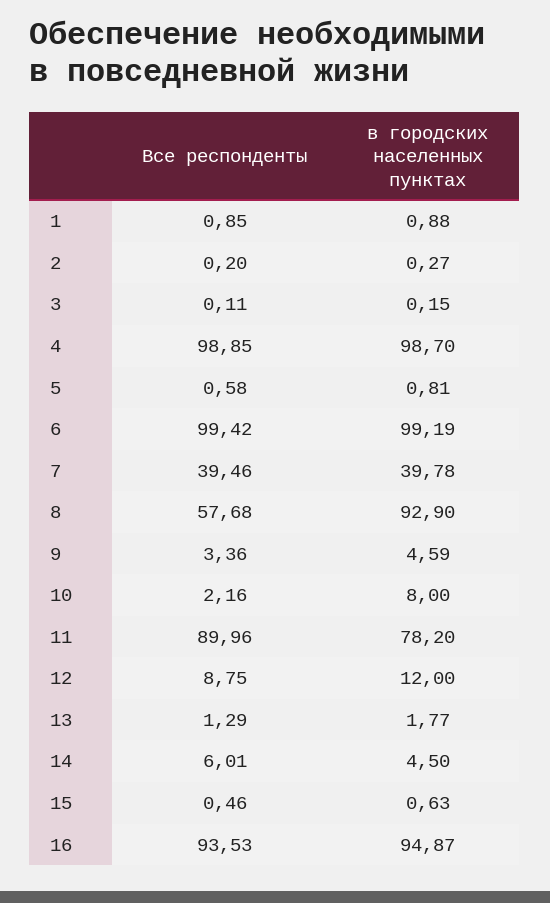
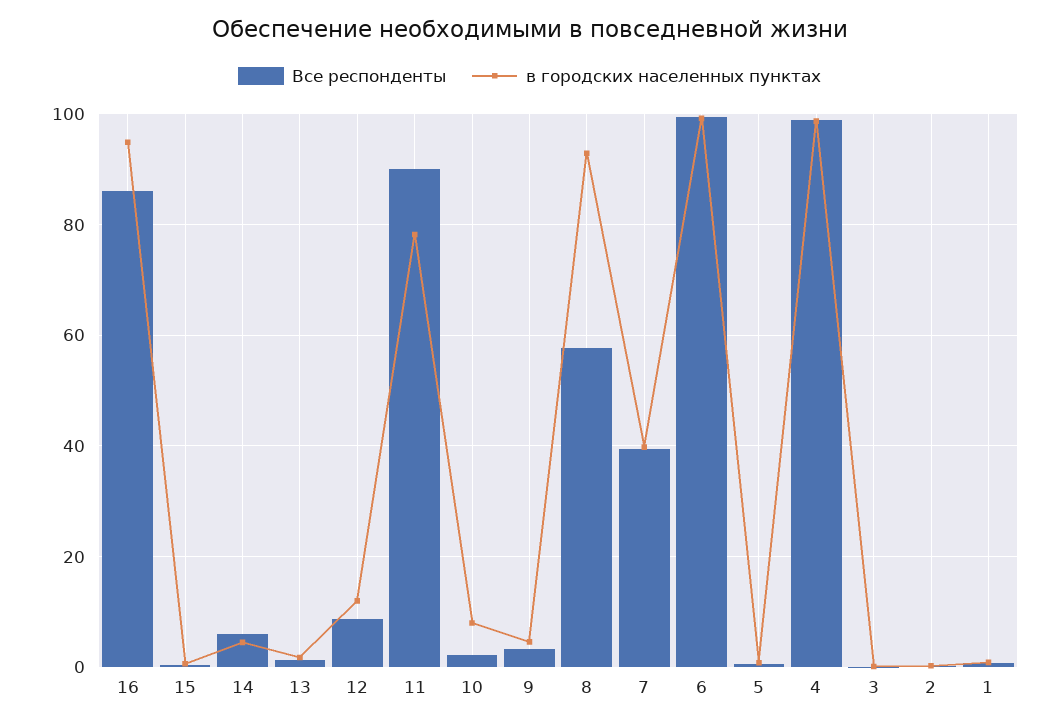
Все респонденты, 16: 93.53 -> 86

